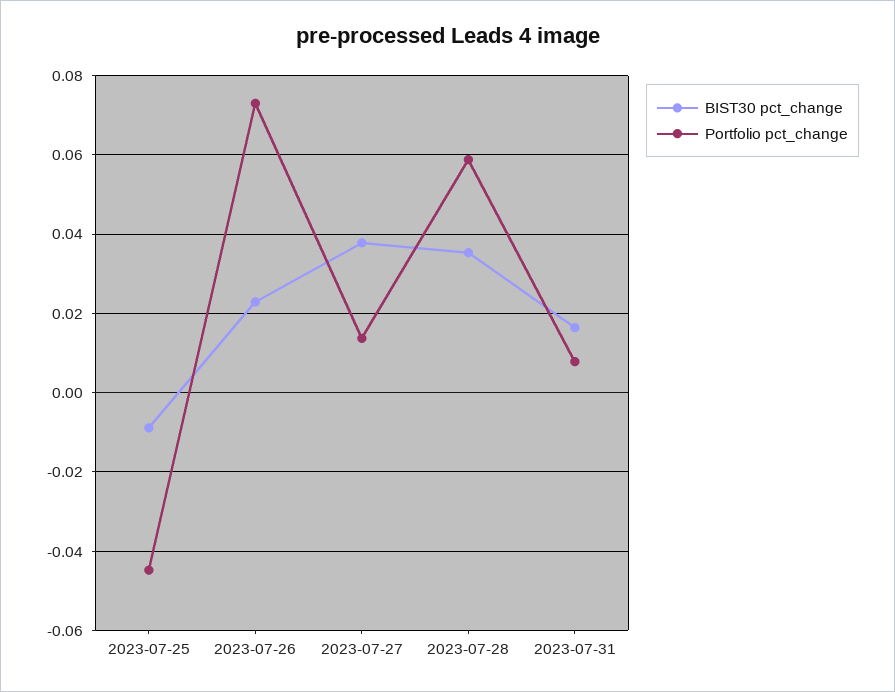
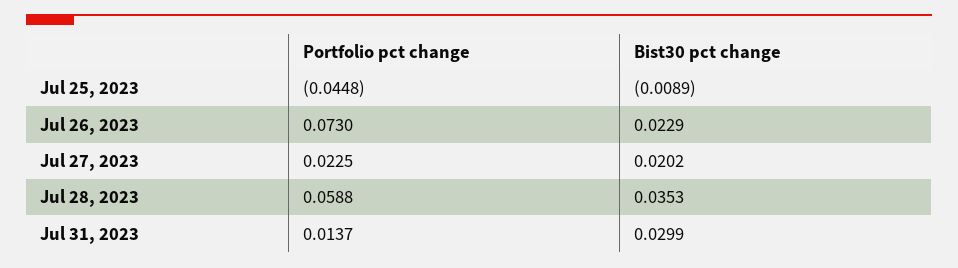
BIST30 pct_change, 2023-07-27: 0.038 -> 0.0202
Portfolio pct_change, 2023-07-27: 0.014 -> 0.0225
BIST30 pct_change, 2023-07-31: 0.016 -> 0.0299
Portfolio pct_change, 2023-07-31: 0.008 -> 0.0137

